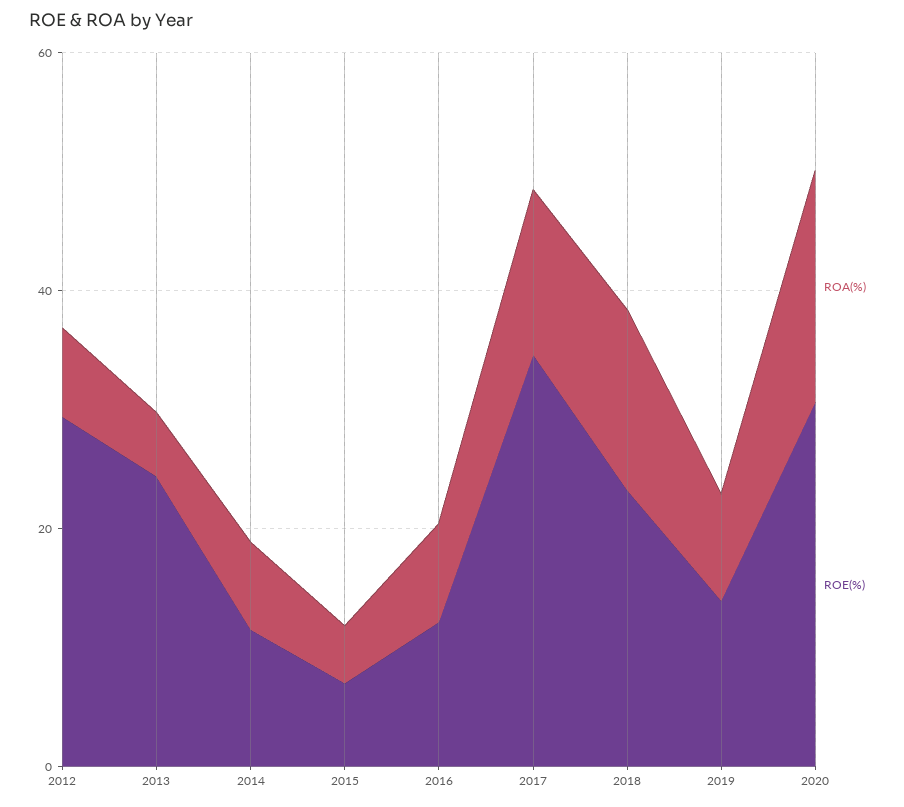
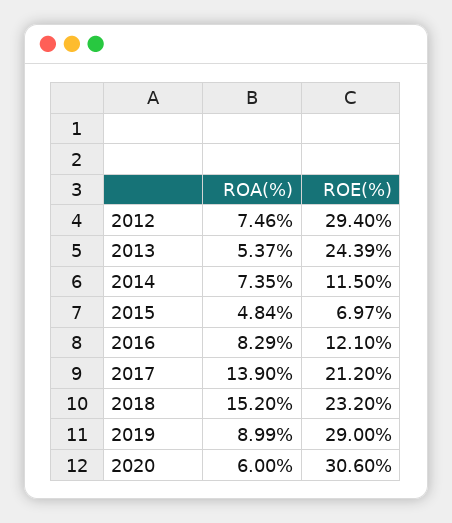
ROE(%), 2017: 35 -> 21.2
ROE(%), 2019: 15 -> 29
ROA(%), 2020: 20 -> 6

